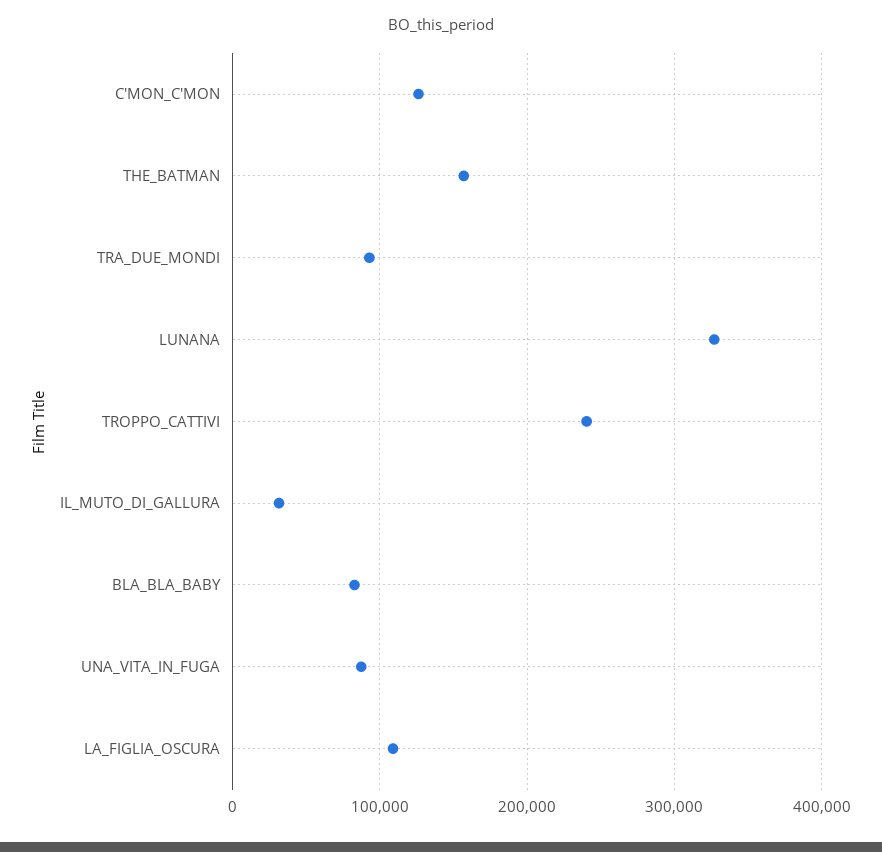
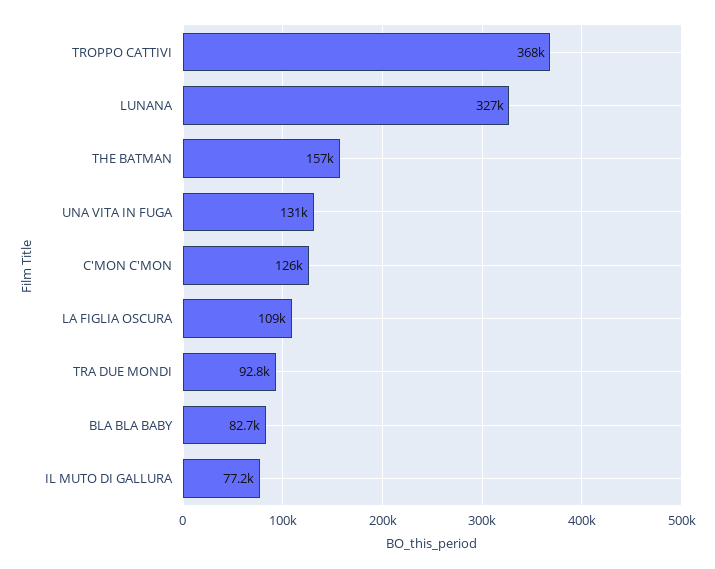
TROPPO_CATTIVI: 240000 -> 368000
IL_MUTO_DI_GALLURA: 30000 -> 77200
UNA_VITA_IN_FUGA: 90000 -> 131000

